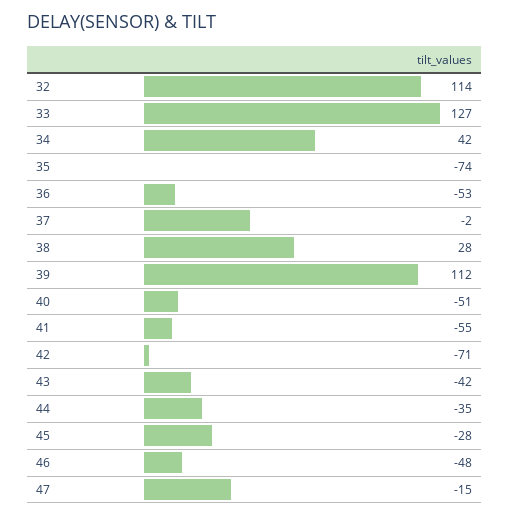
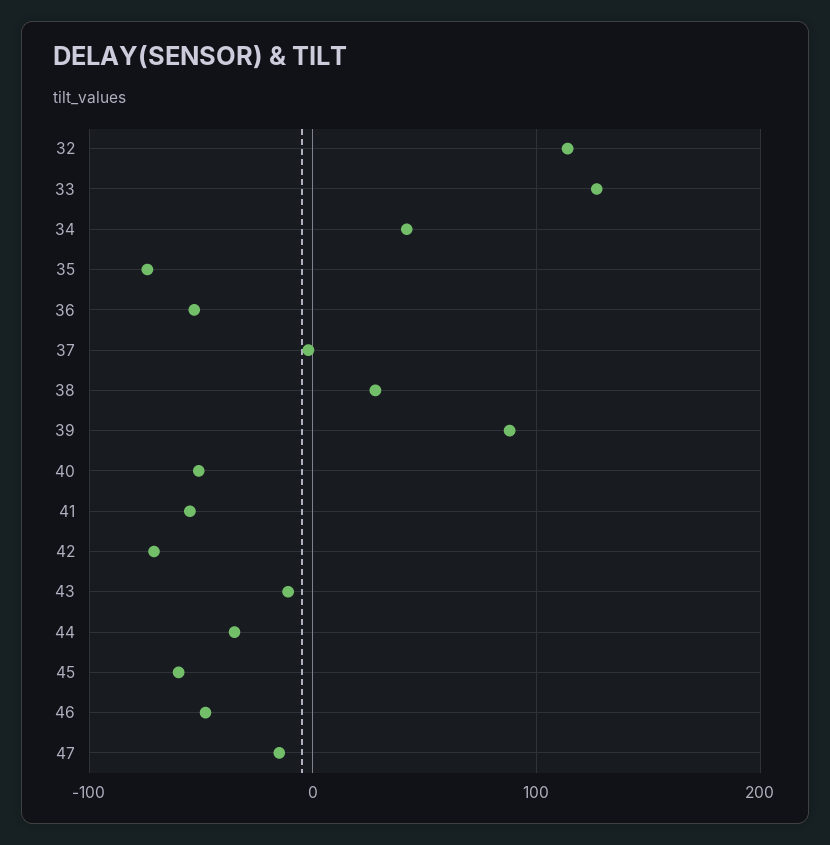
39: 112 -> 90
43: -42 -> -10
45: -28 -> -60

